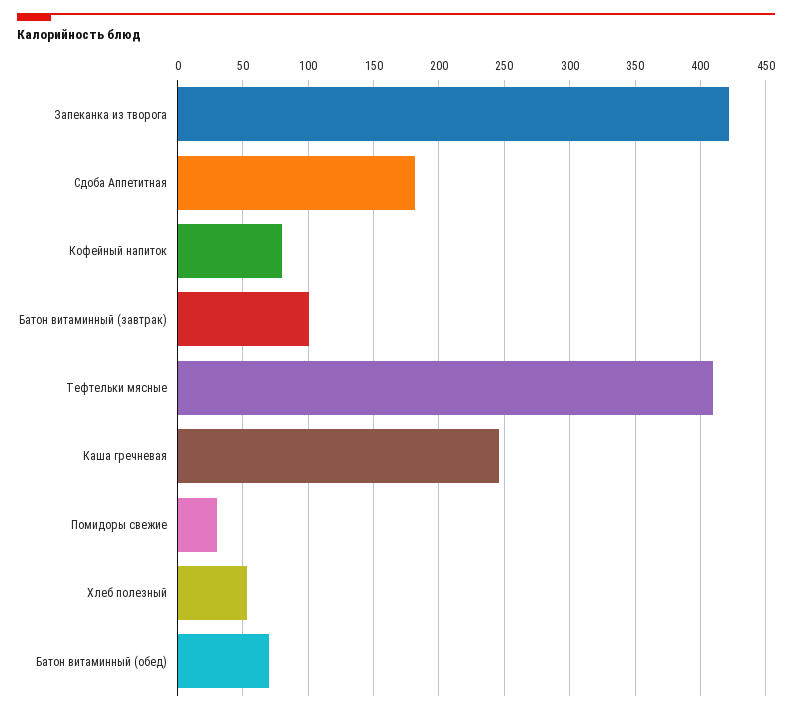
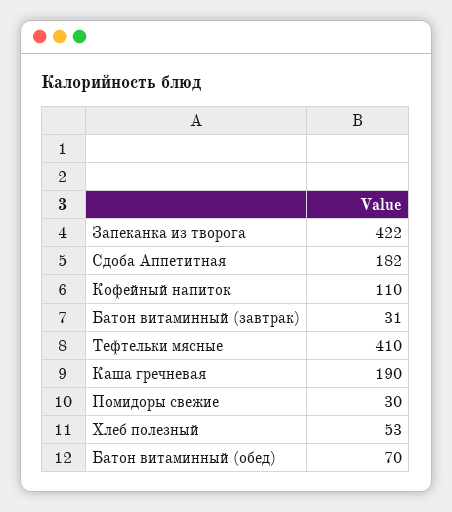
Кофейный напиток: 80 -> 110
Батон витаминный (завтрак): 100 -> 31
Каша гречневая: 245 -> 190

